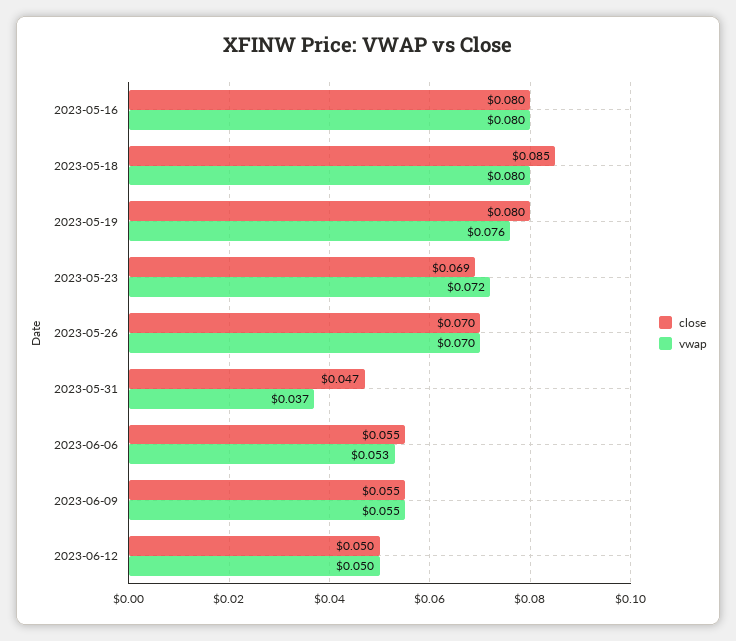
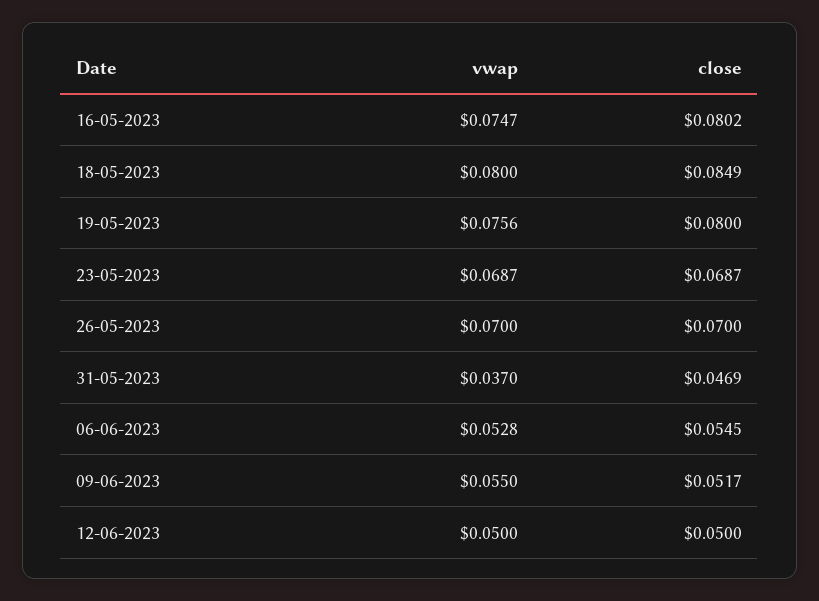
vwap, 2023-05-16: 0.08 -> 0.0747
vwap, 2023-05-23: 0.072 -> 0.0687
close, 2023-06-09: 0.055 -> 0.0517

